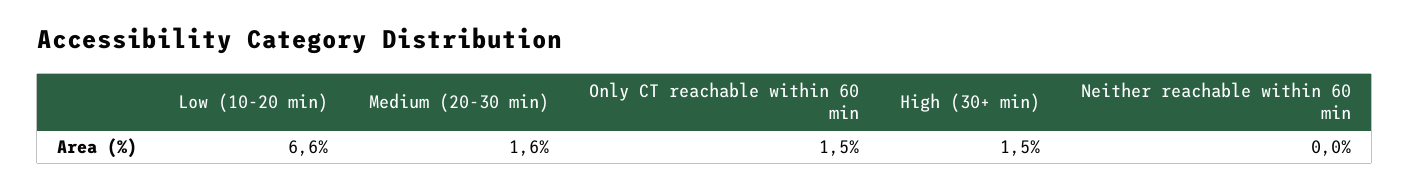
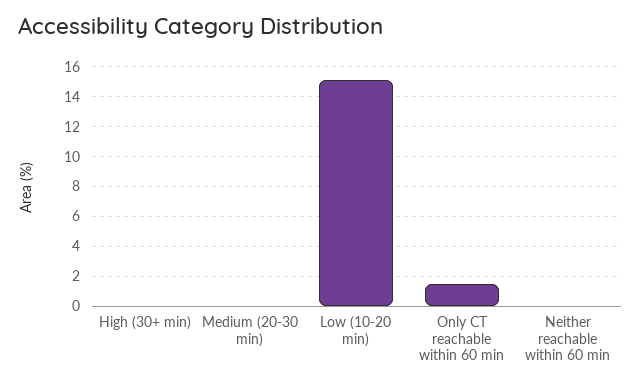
Low (10-20 min): 6.6 -> 15
Medium (20-30 min): 1.6 -> 0
High (30+ min): 1.5 -> 0

